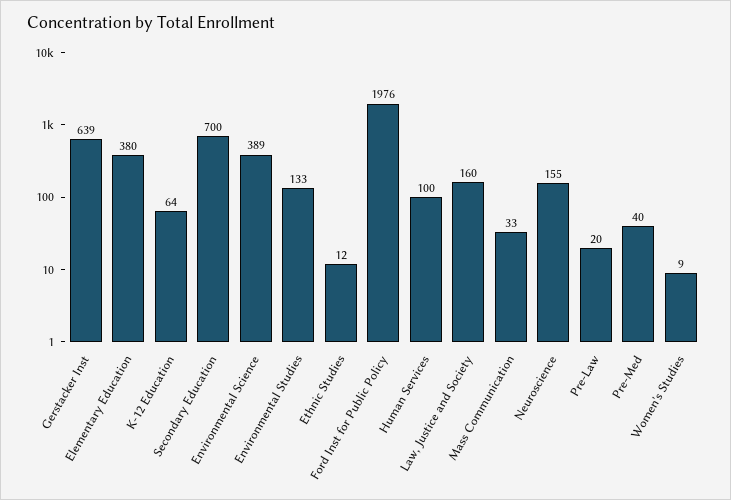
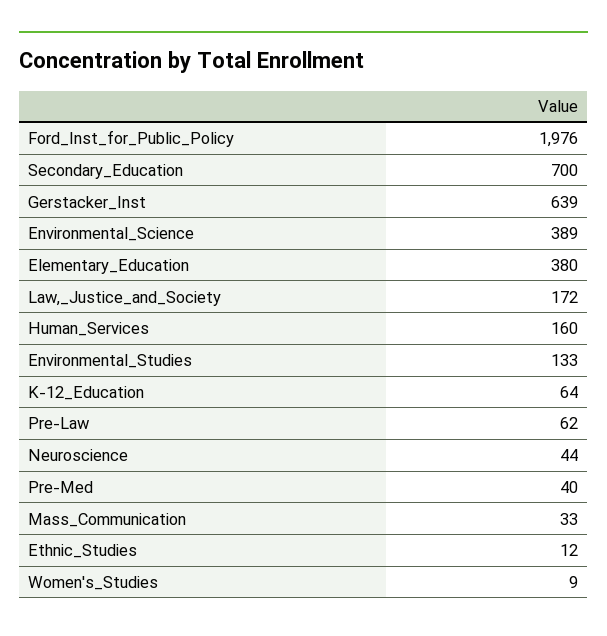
Human Services: 100 -> 160
Law, Justice and Society: 160 -> 172
Neuroscience: 155 -> 44
Pre-Law: 20 -> 62

